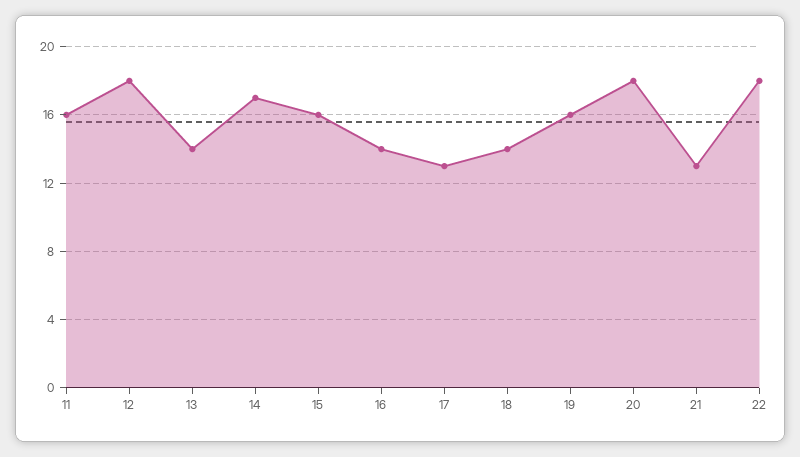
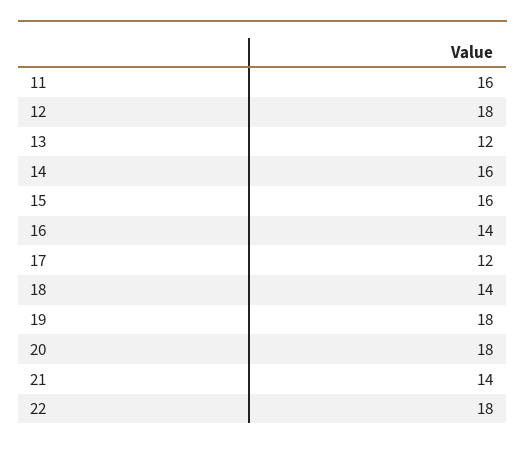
13: 14 -> 12
14: 17 -> 16
17: 13 -> 12
19: 16 -> 18
21: 13 -> 14

